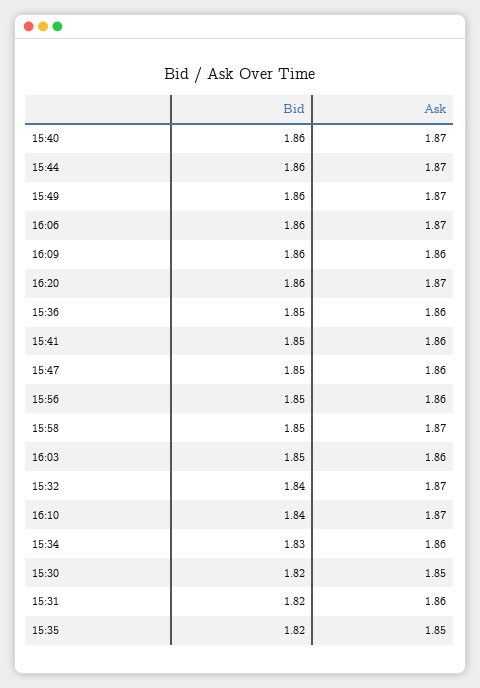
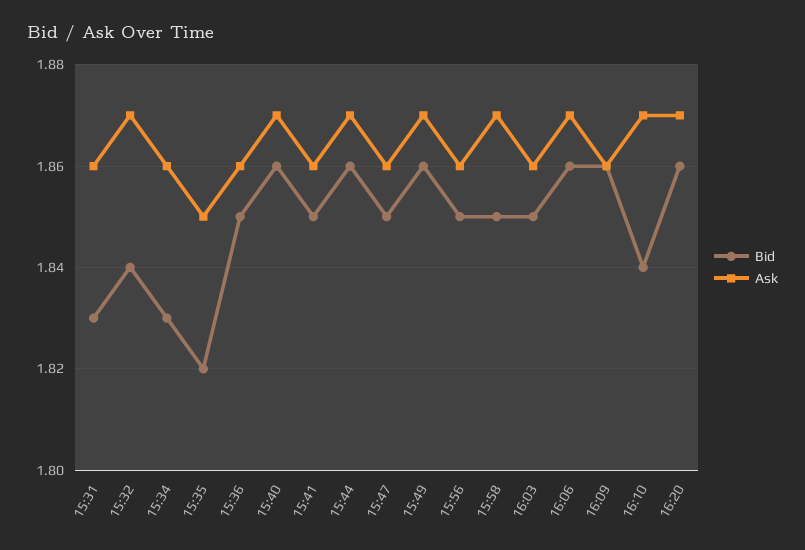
Bid, 15:30: 1.82 -> none
Ask, 15:30: 1.85 -> none
Bid, 15:31: 1.82 -> 1.83

